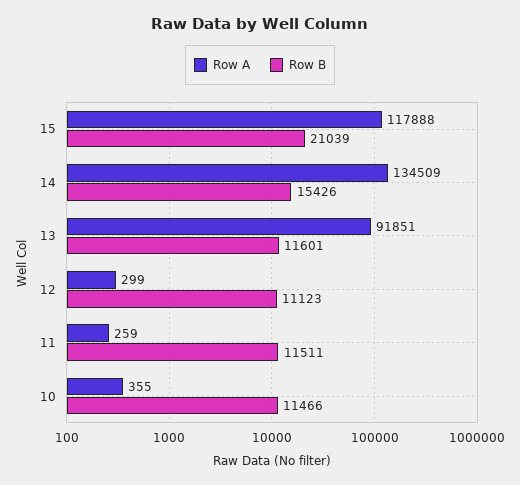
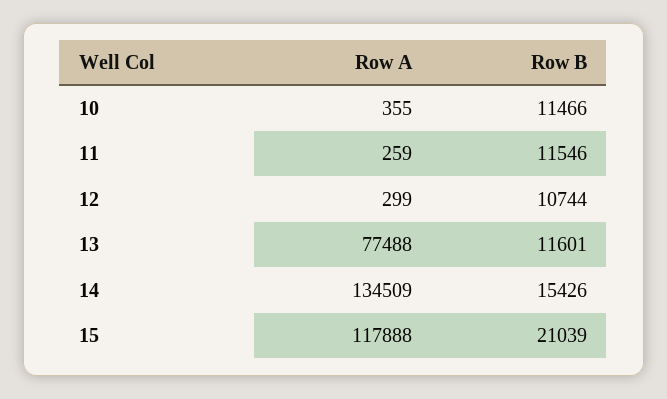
Row A, 13: 91851 -> 77488
Row B, 12: 11123 -> 10744
Row B, 11: 11511 -> 11546

